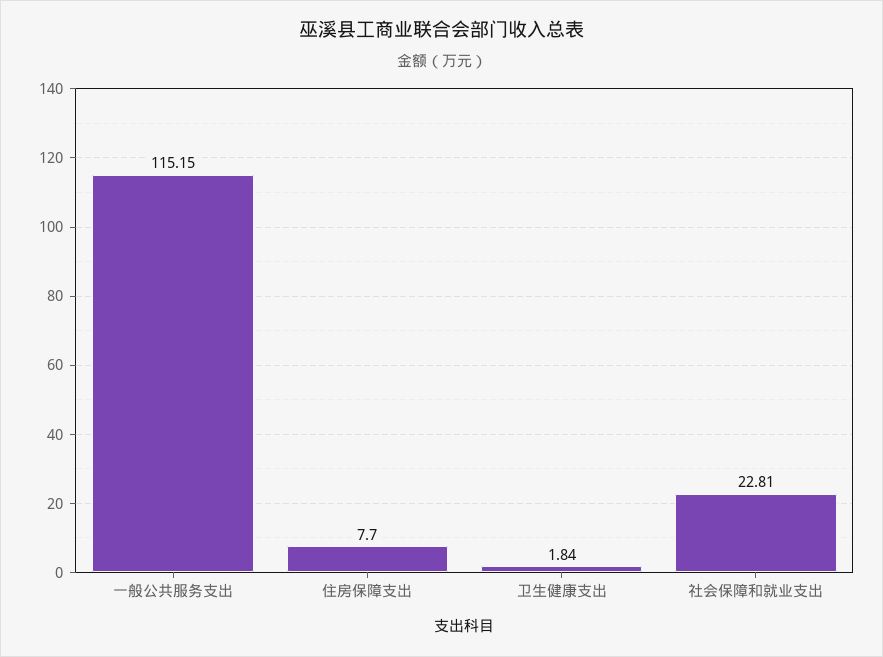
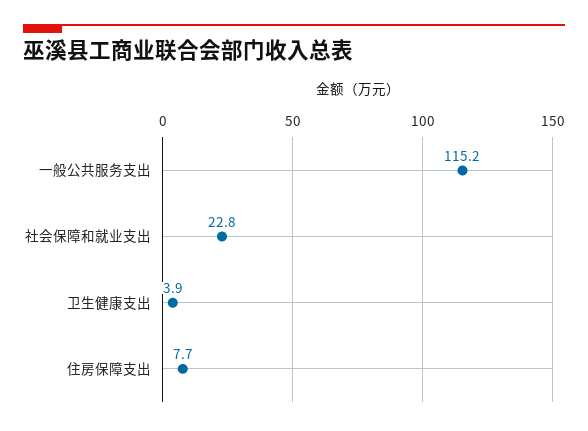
卫生健康支出: 1.84 -> 3.9

